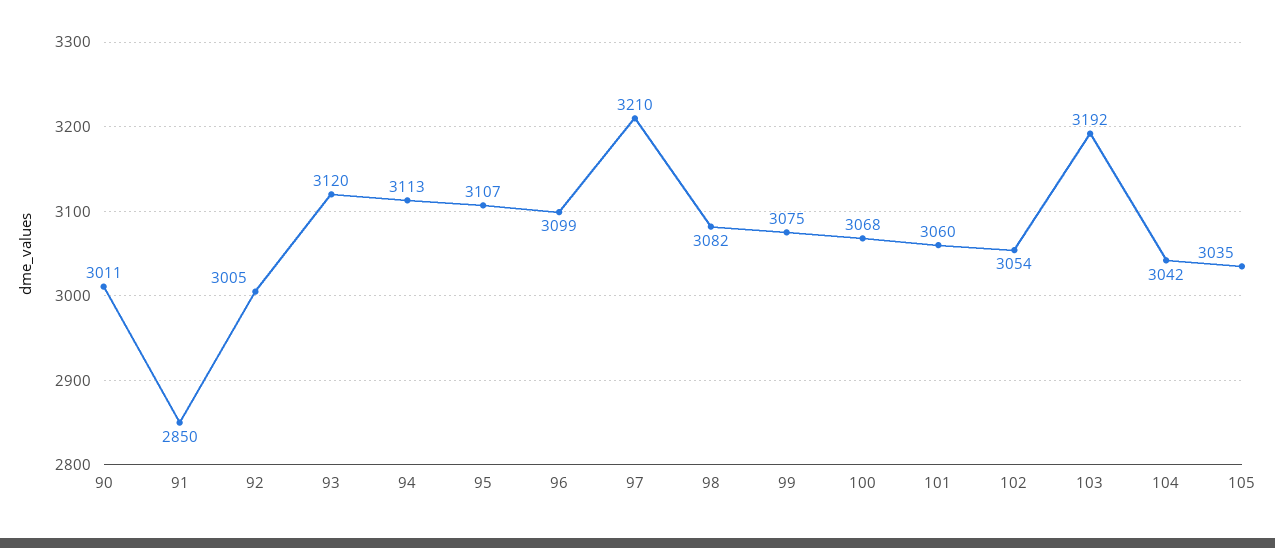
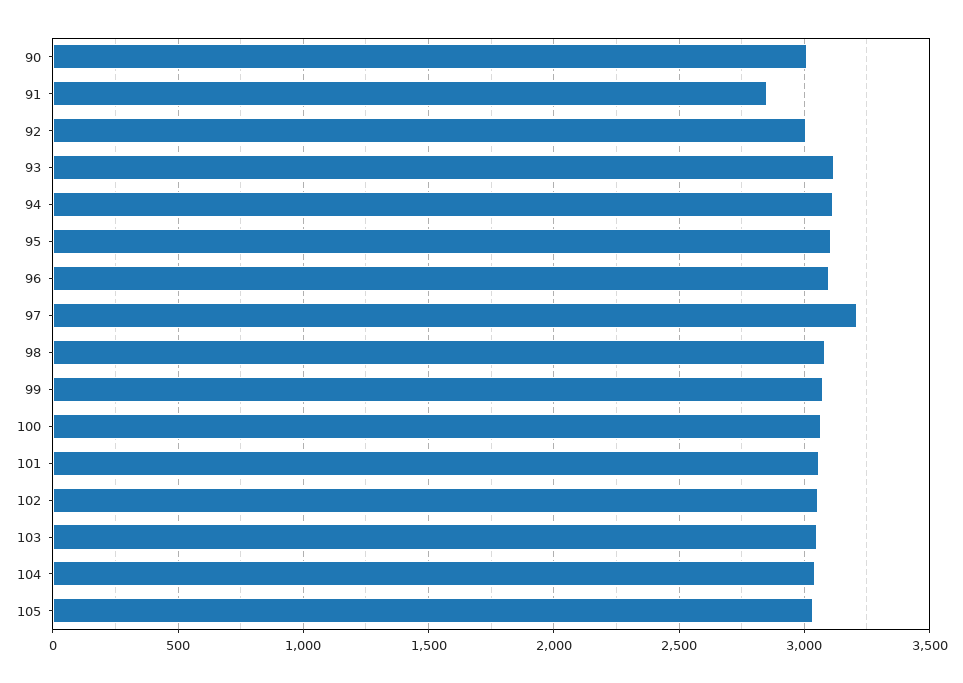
103: 3192 -> 3050

